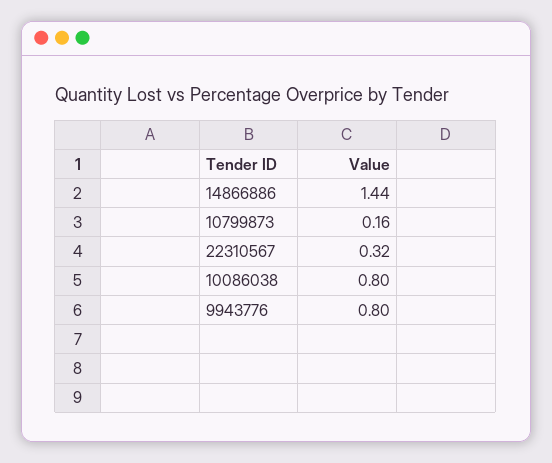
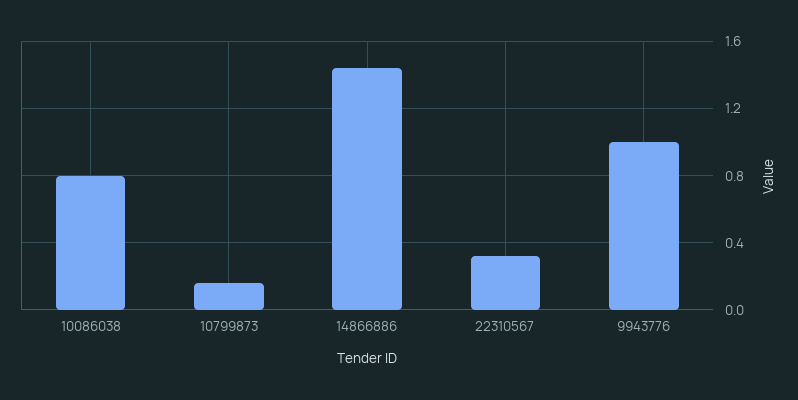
9943776: 0.8 -> 1

